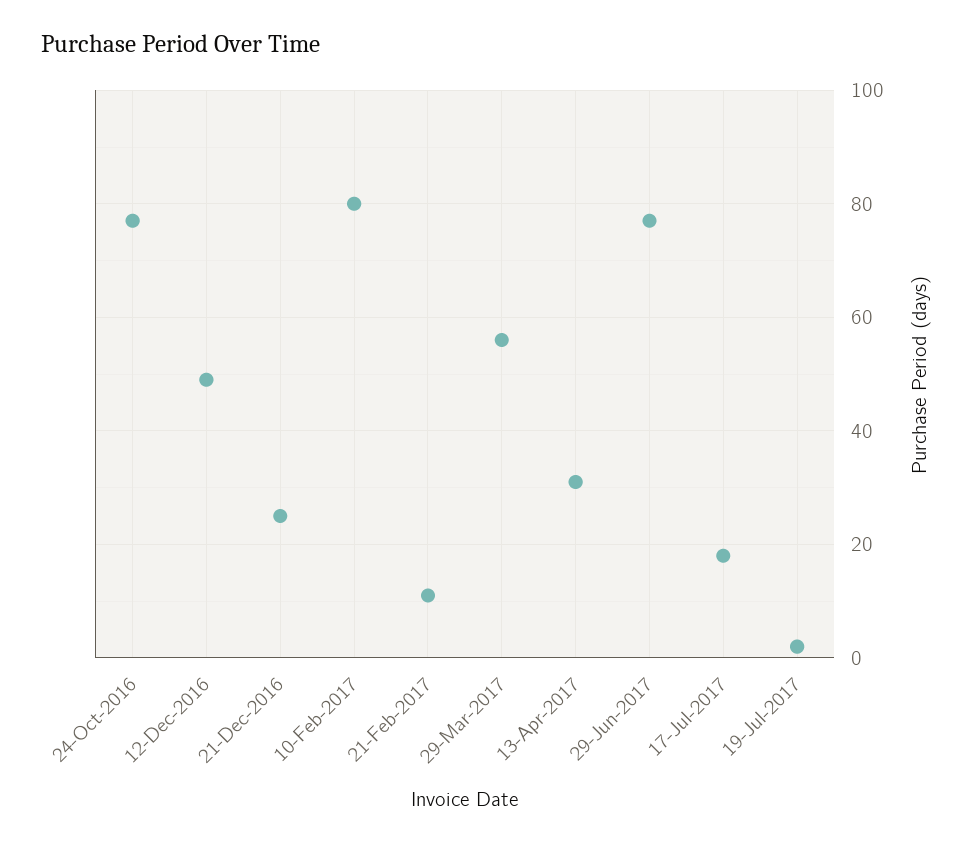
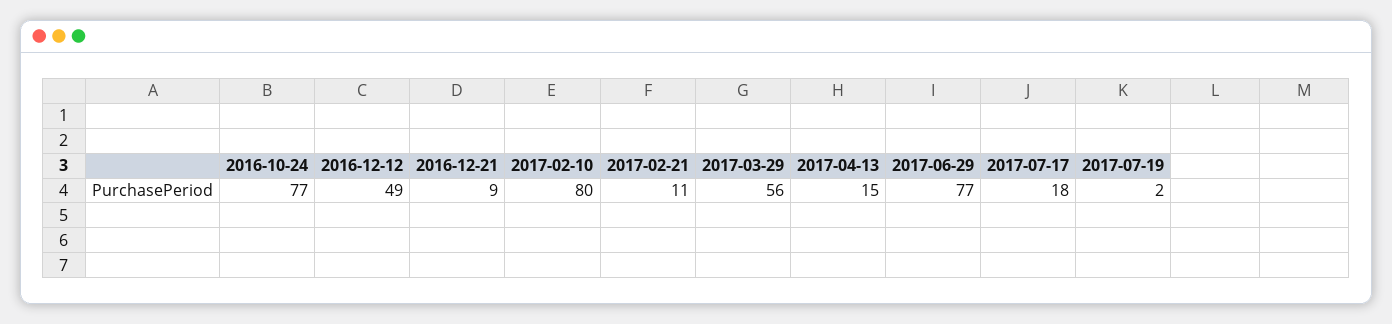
21-Dec-2016: 25 -> 9
13-Apr-2017: 30 -> 15

